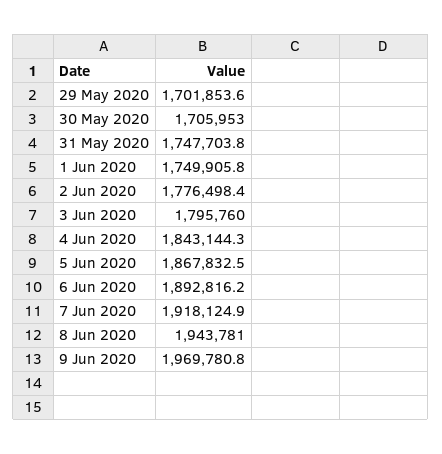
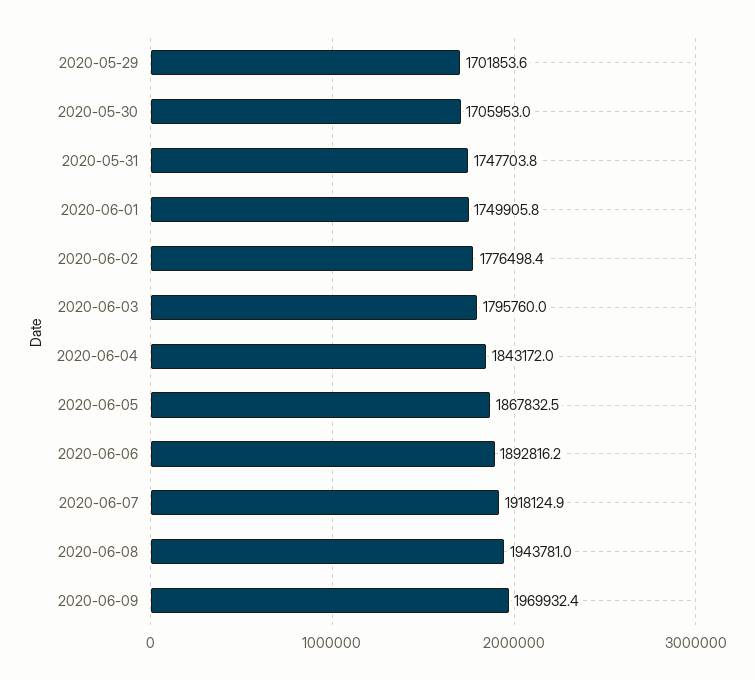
4 Jun 2020: 1843144.3 -> 1843172
9 Jun 2020: 1969780.8 -> 1969932.4

